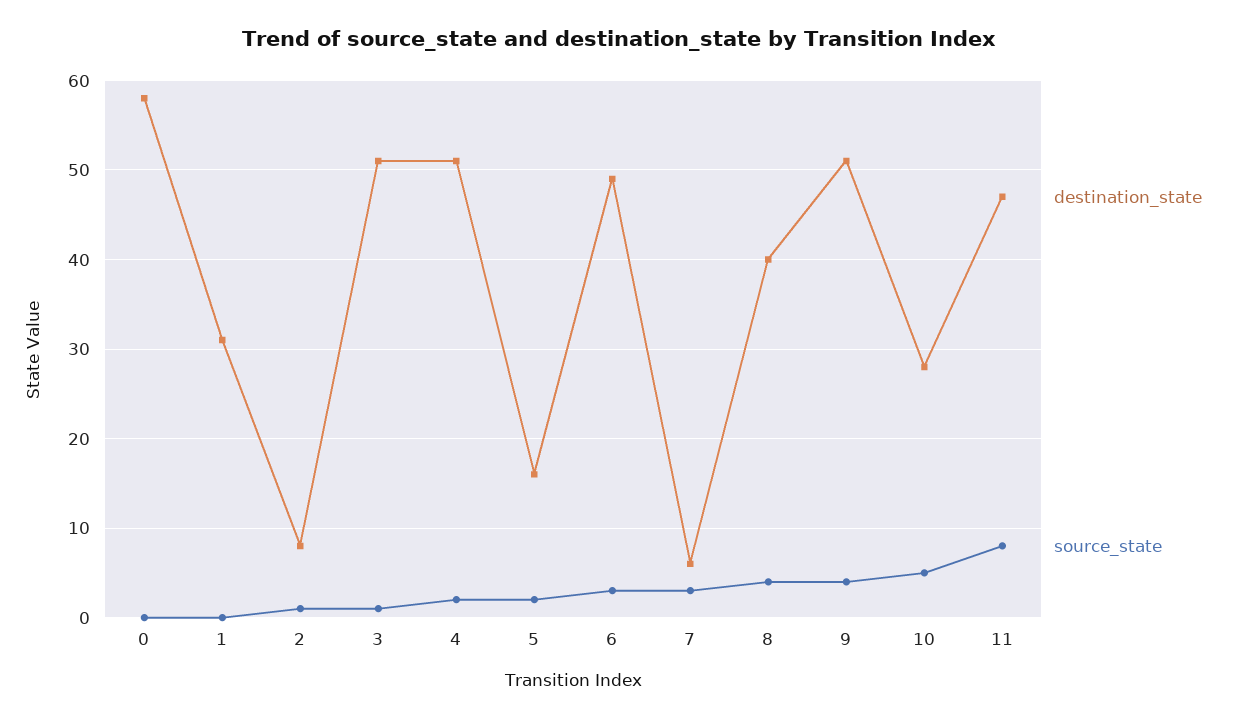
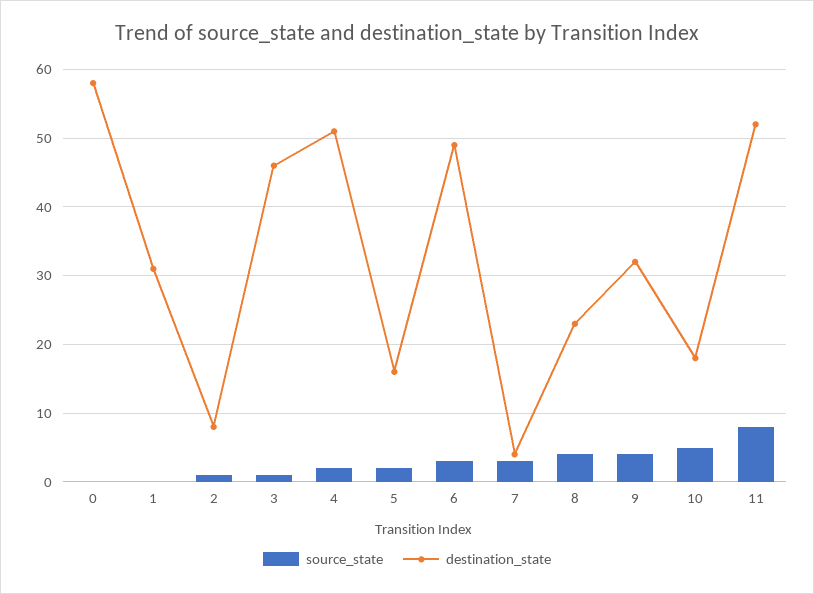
destination_state, 3: 51 -> 46
destination_state, 7: 6 -> 4
destination_state, 8: 40 -> 23
destination_state, 9: 51 -> 32
destination_state, 10: 28 -> 18
destination_state, 11: 47 -> 52

